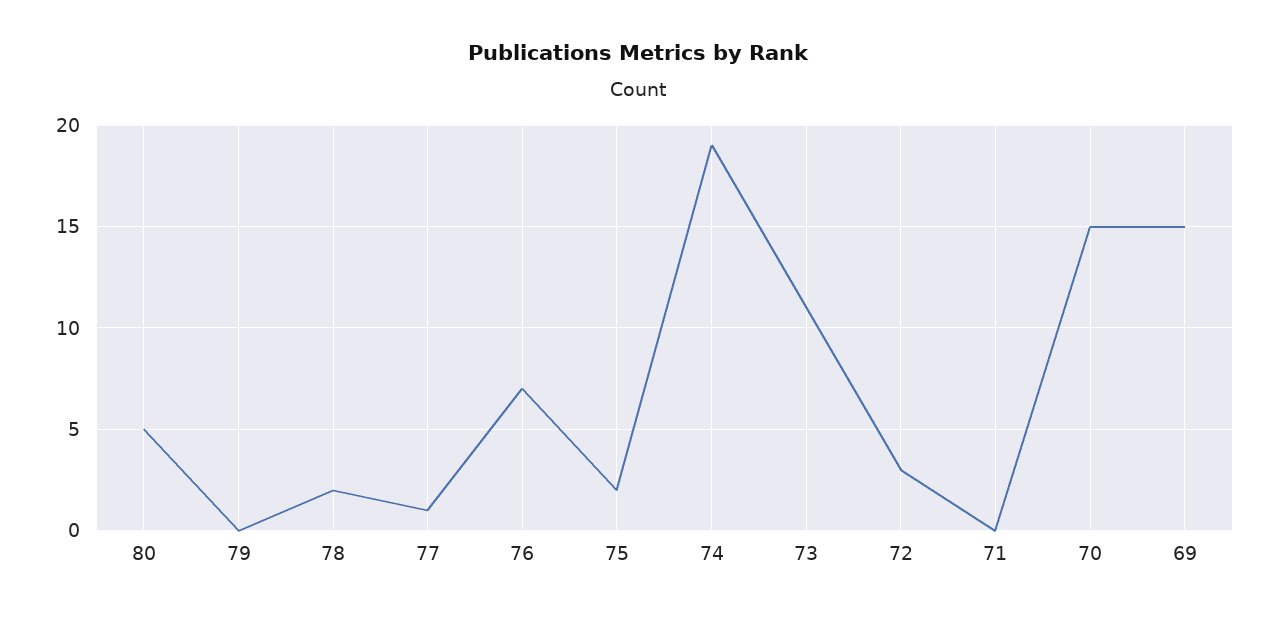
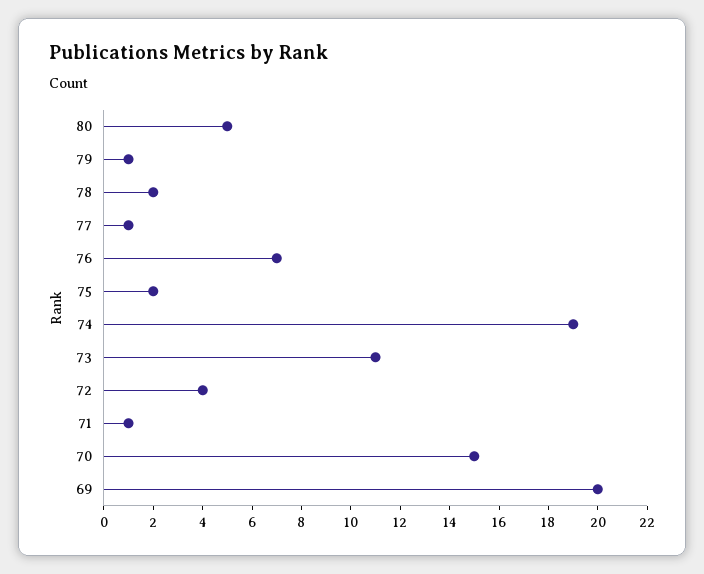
79: 0 -> 1
72: 3 -> 4
71: 0 -> 1
69: 15 -> 20

